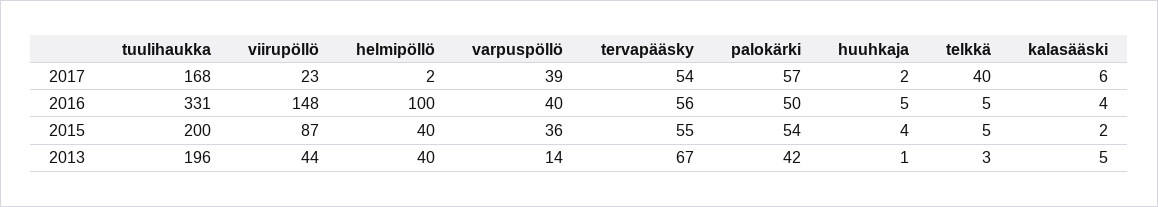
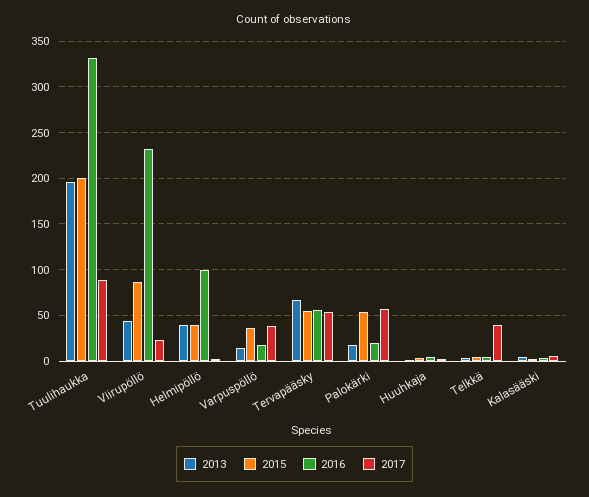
2017, tuulihaukka: 168 -> 90
2016, viirupöllö: 148 -> 230
2016, varpuspöllö: 40 -> 20
2016, palokärki: 50 -> 20
2013, palokärki: 42 -> 20

